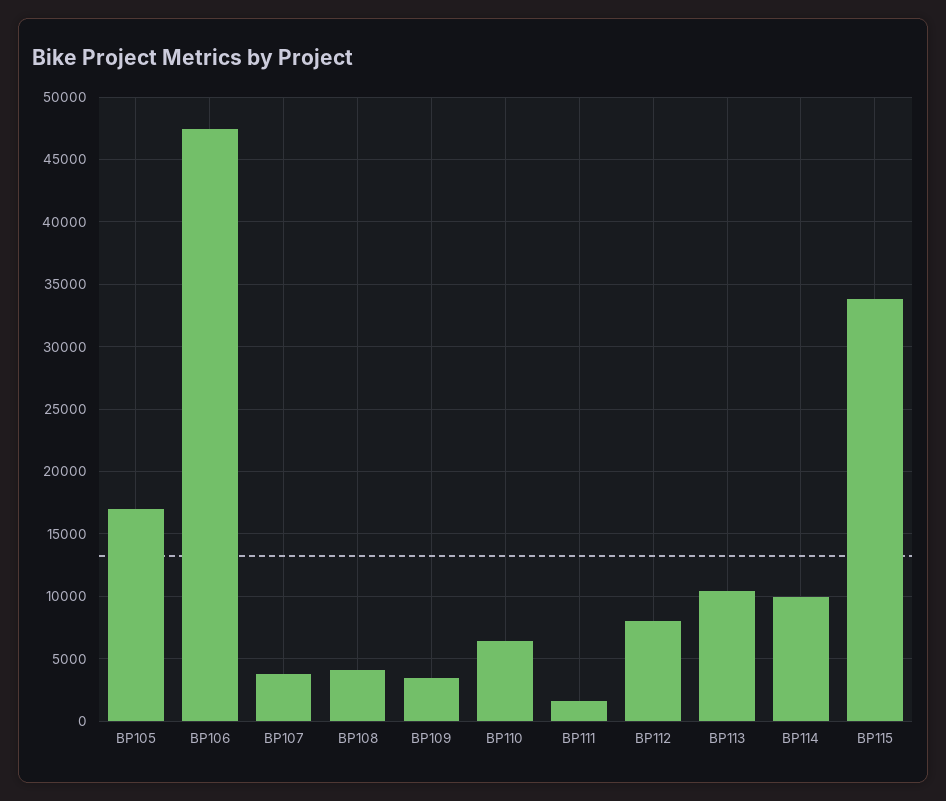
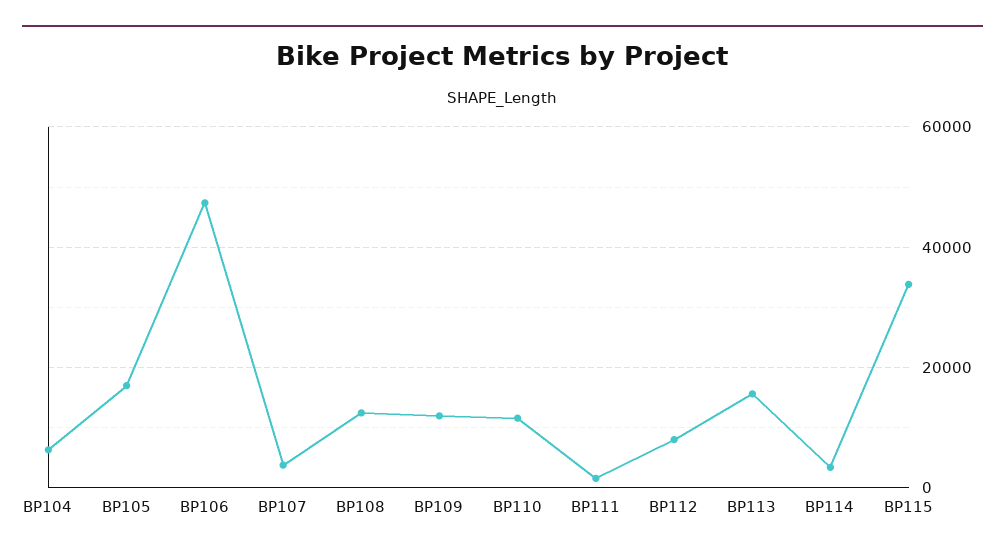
BP108: 4000 -> 12000
BP109: 3500 -> 12000
BP110: 6500 -> 12000
BP113: 10500 -> 16000
BP114: 10000 -> 4000
BP104: none -> 6000

